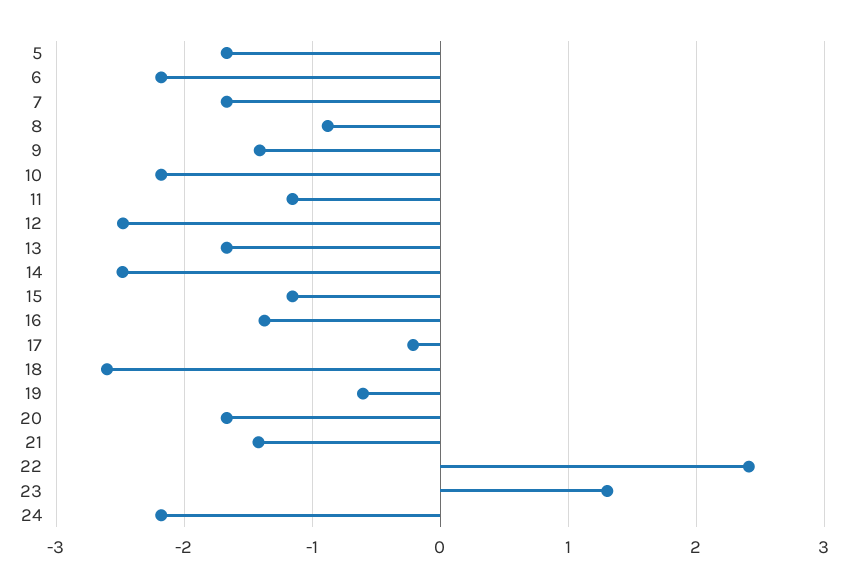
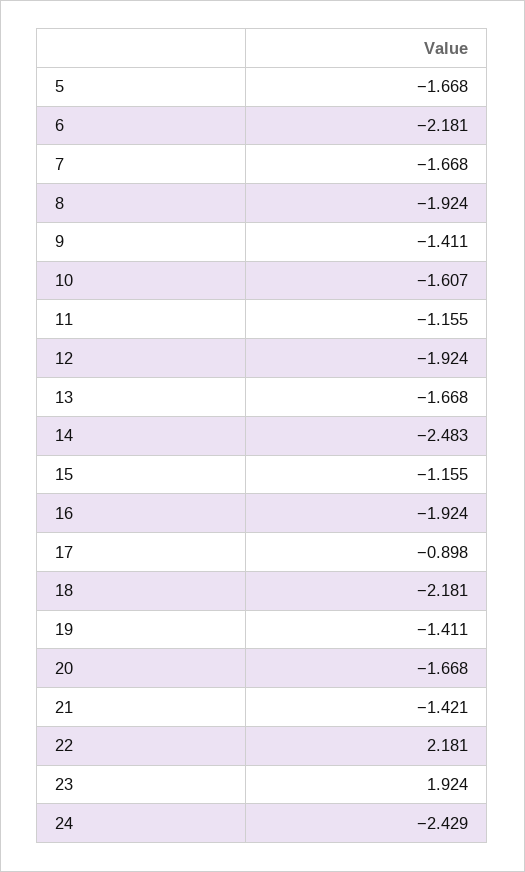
8: -0.9 -> -1.924
10: -2.2 -> -1.607
12: -2.5 -> -1.924
16: -1.4 -> -1.924
17: -0.2 -> -0.898
18: -2.6 -> -2.181
19: -0.6 -> -1.411
22: 2.4 -> 2.181
23: 1.3 -> 1.924
24: -2.2 -> -2.429

